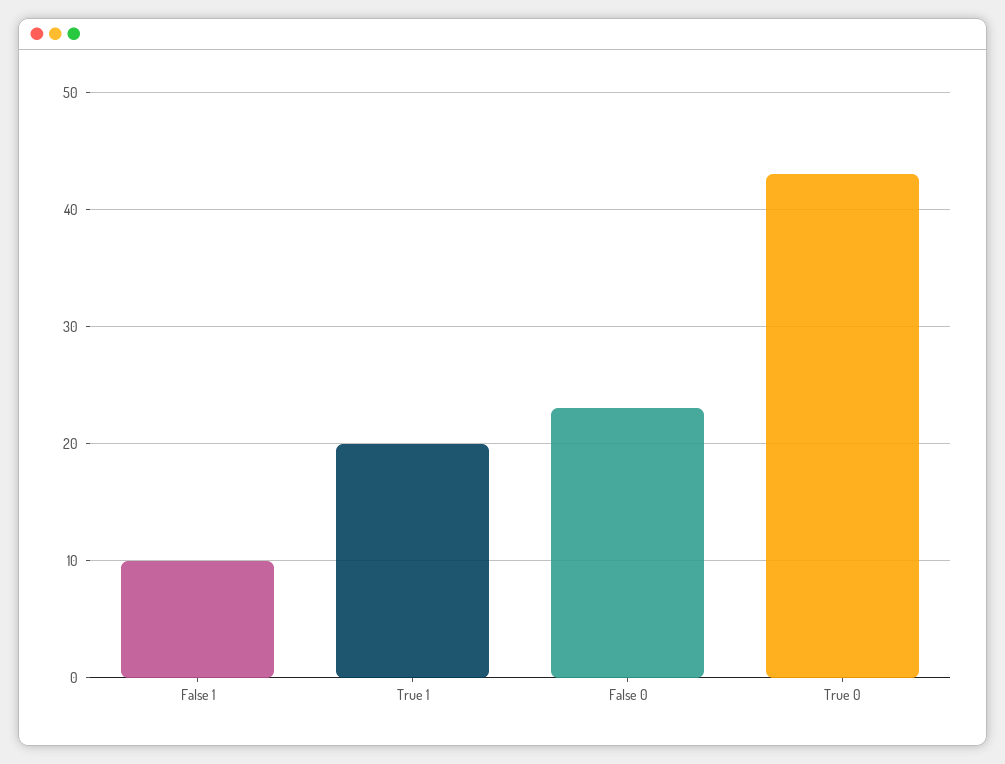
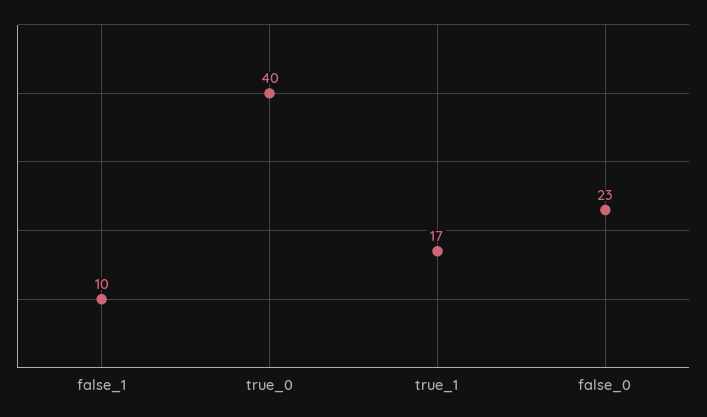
True 1: 20 -> 17
True 0: 43 -> 40

